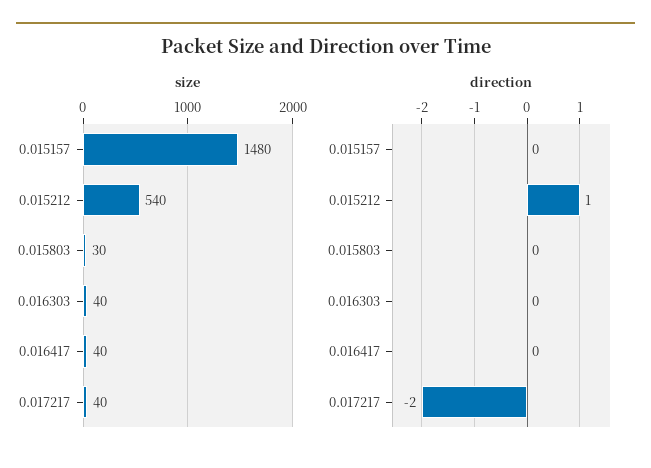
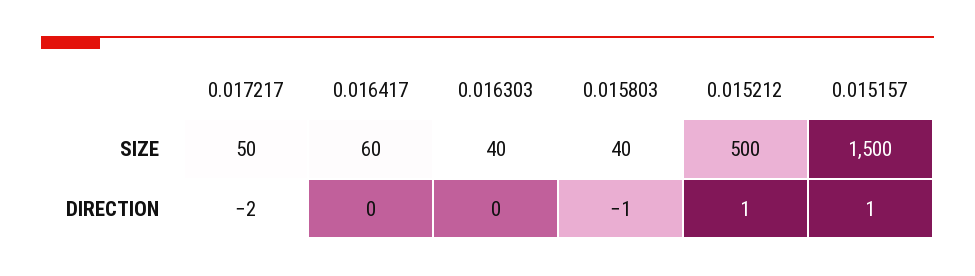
size, 0.015157: 1480 -> 1500
size, 0.015212: 540 -> 500
size, 0.015803: 30 -> 40
size, 0.016417: 40 -> 60
size, 0.017217: 40 -> 50
direction, 0.015157: 0 -> 1
direction, 0.015803: 0 -> -1

